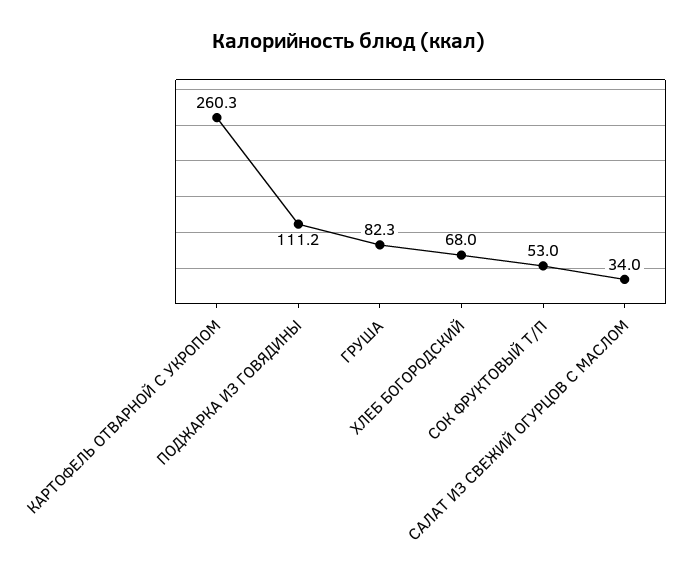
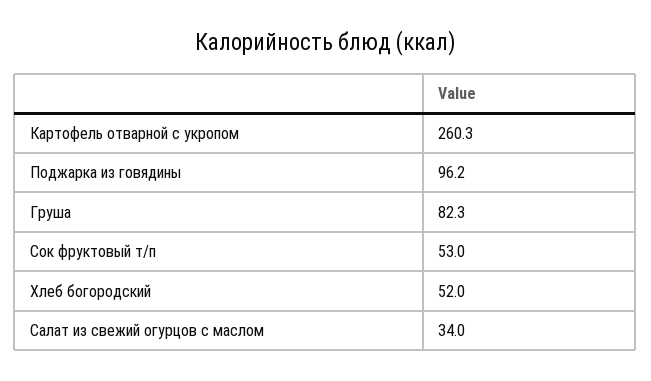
ПОДЖАРКА ИЗ ГОВЯДИНЫ: 111.2 -> 96.2
ХЛЕБ БОГОРОДСКИЙ: 68 -> 52

